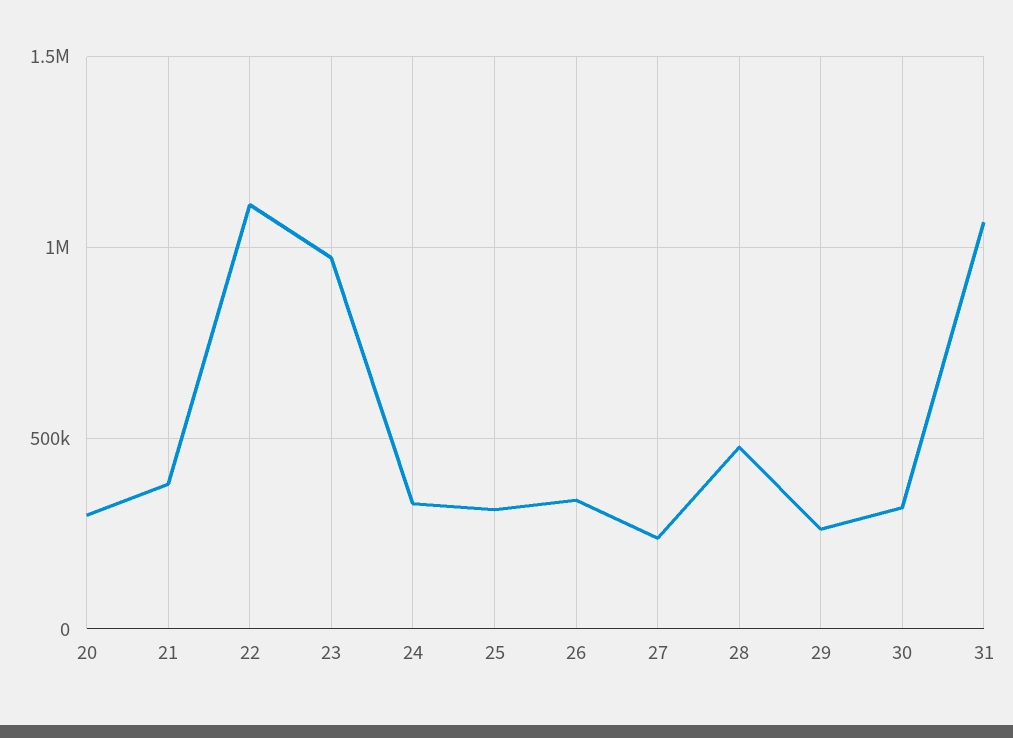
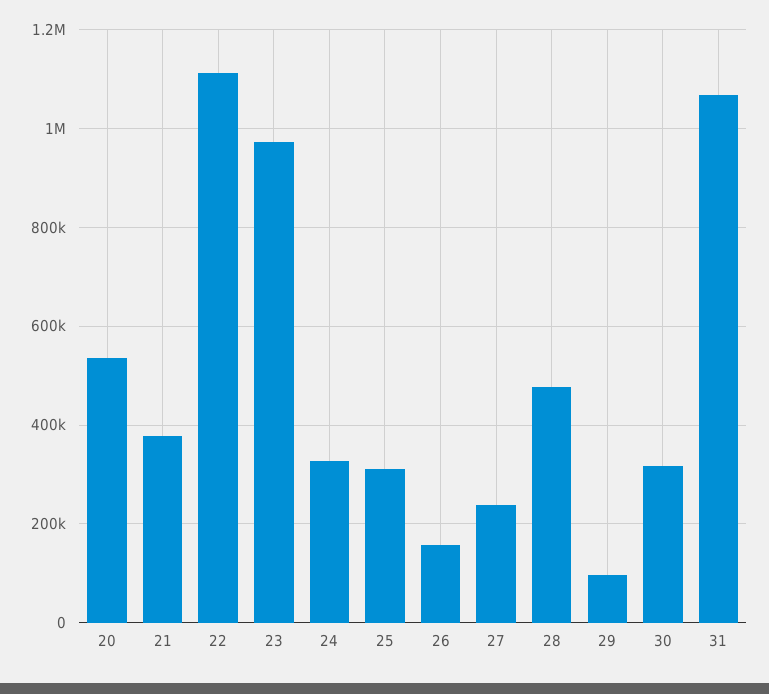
20: 300000 -> 540000
26: 350000 -> 160000
29: 250000 -> 100000

